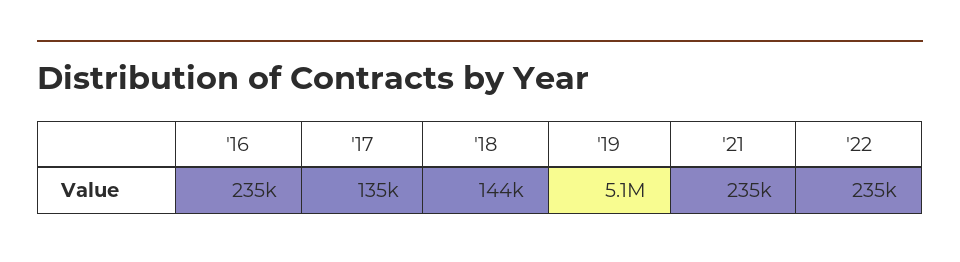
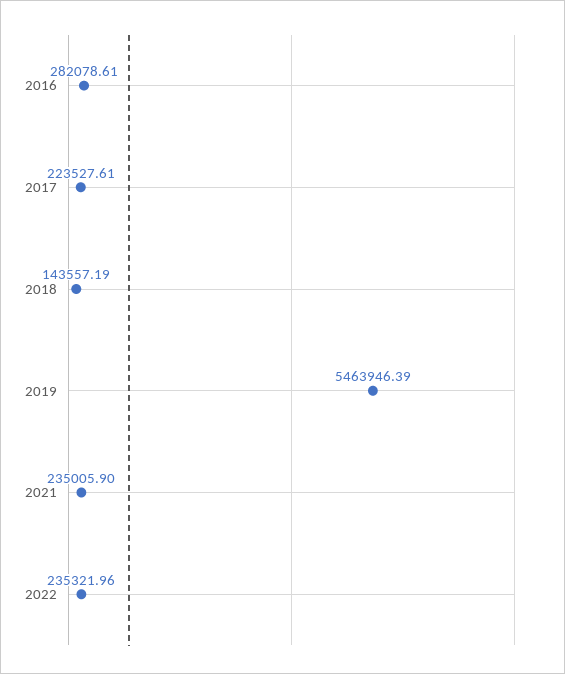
'16: 235000 -> 282078.61
'17: 135000 -> 223527.61
'19: 5100000 -> 5463946.39

